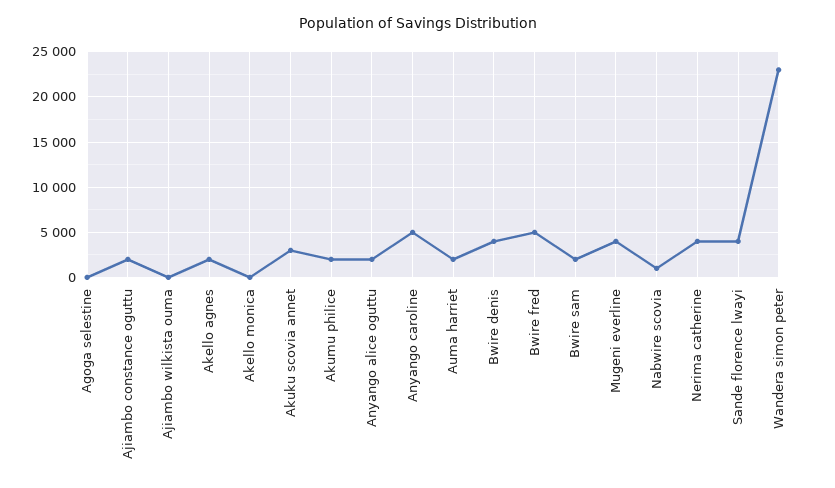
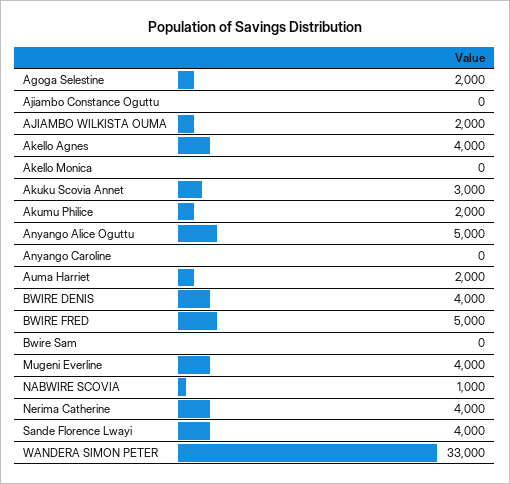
Agoga selestine: 0 -> 2000
Ajiambo constance oguttu: 2000 -> 0
Ajiambo wilkista ouma: 0 -> 2000
Akello agnes: 2000 -> 4000
Anyango alice oguttu: 2000 -> 5000
Anyango caroline: 5000 -> 0
Bwire sam: 2000 -> 0
Wandera simon peter: 23000 -> 33000

